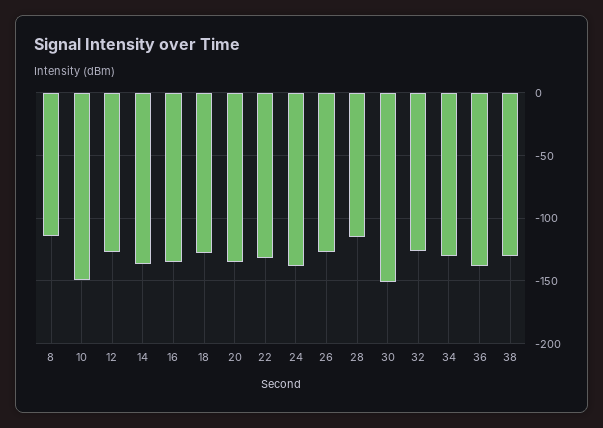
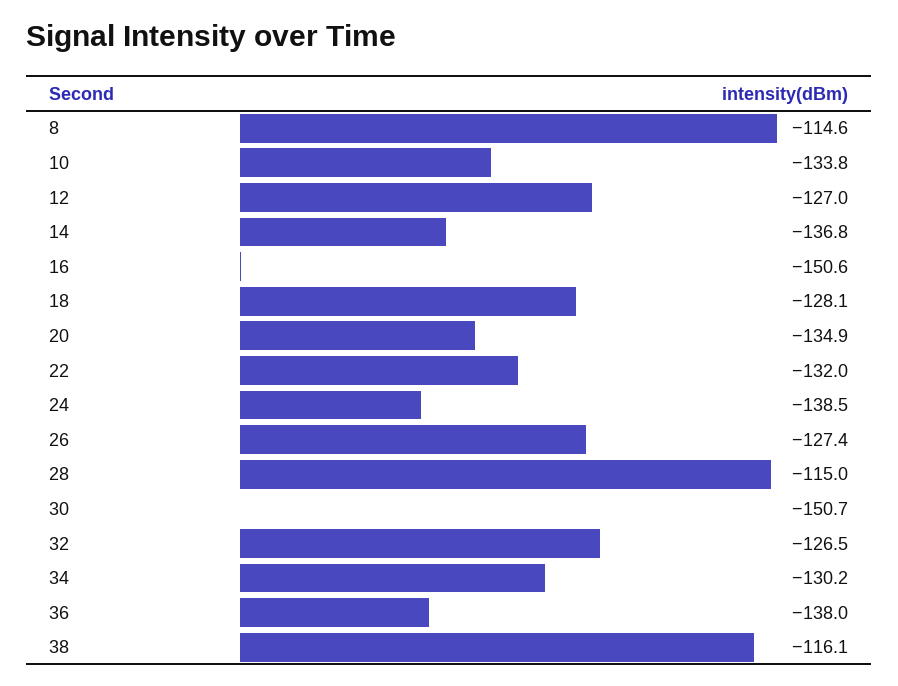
10: -150 -> -133.8
16: -135 -> -150.6
38: -130 -> -116.1

